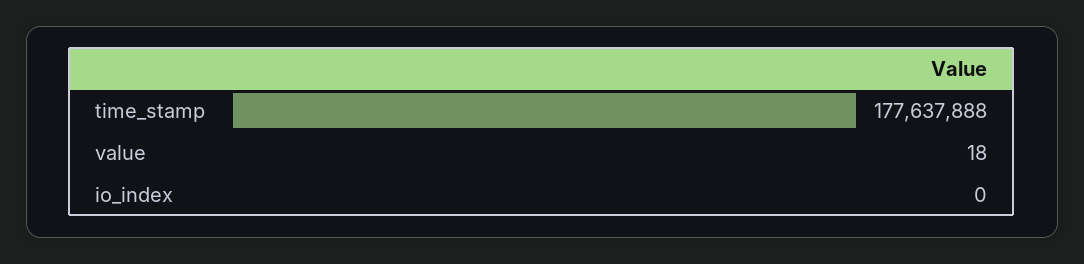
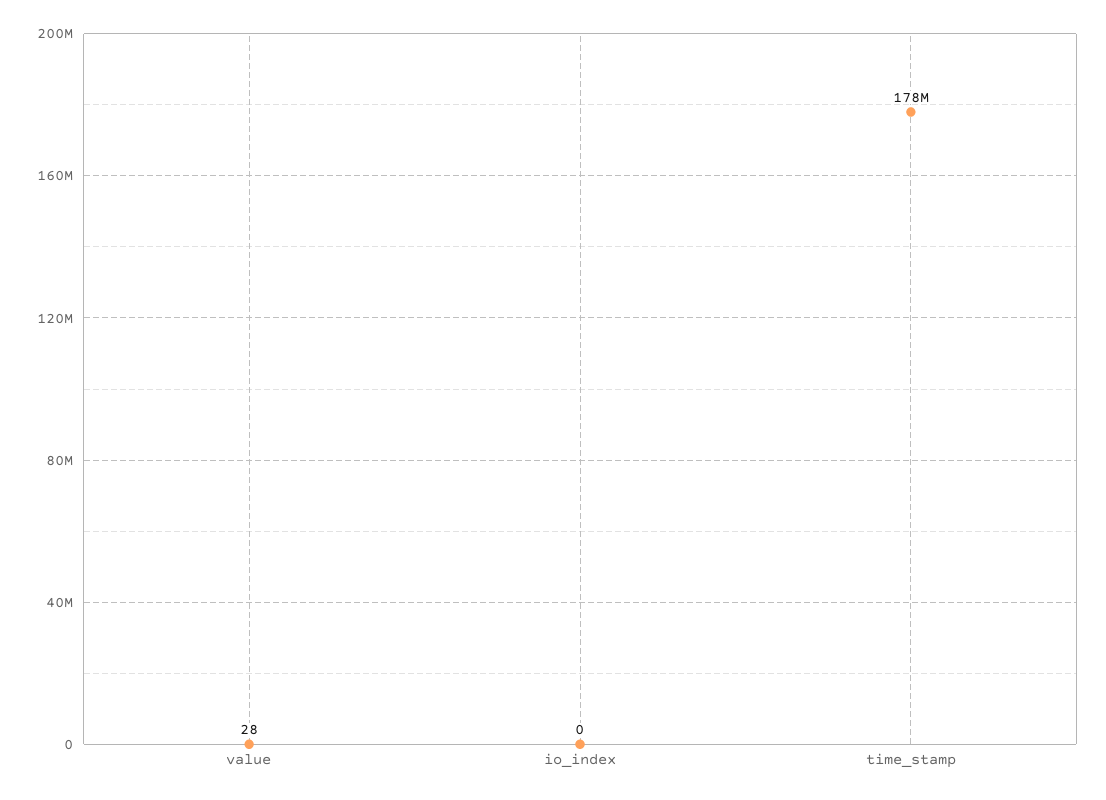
value: 18 -> 28

